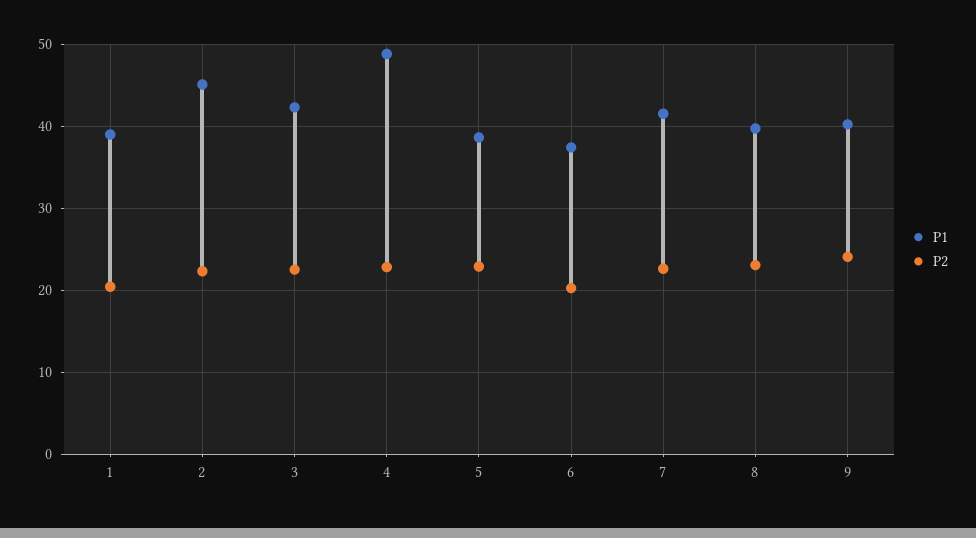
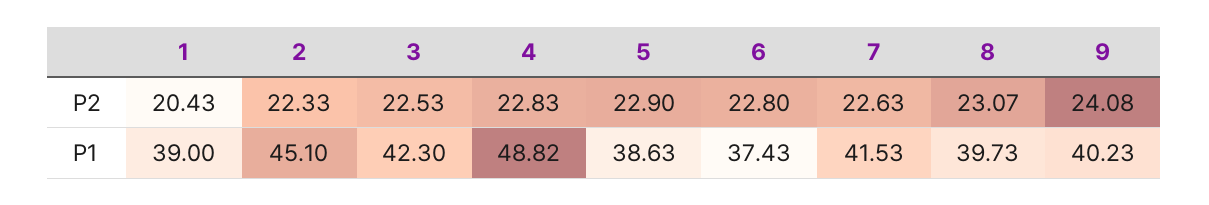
P2, 6: 20 -> 22.8

